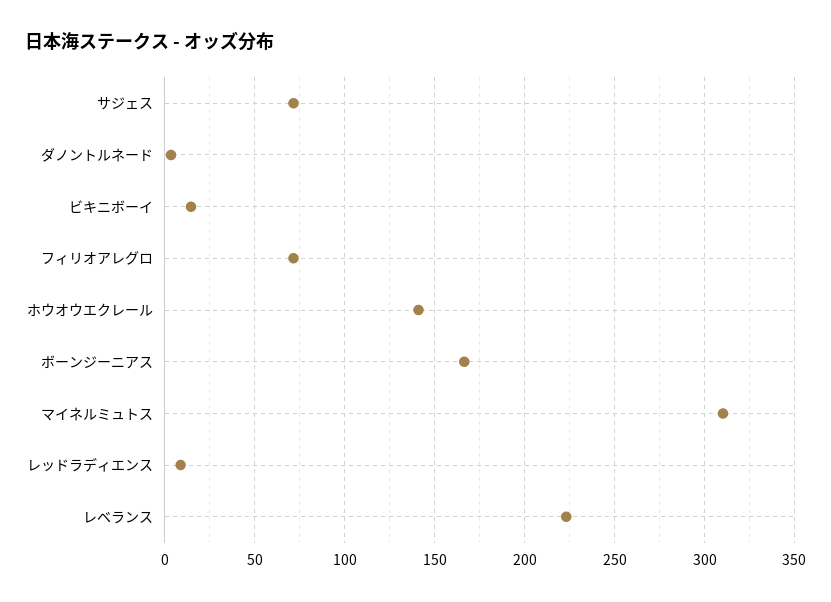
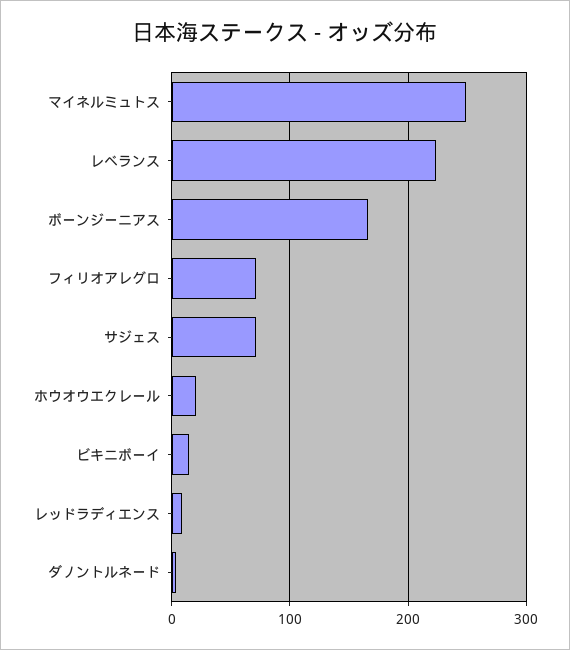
ホウオウエクレール: 140 -> 20
マイネルミュトス: 310 -> 250

